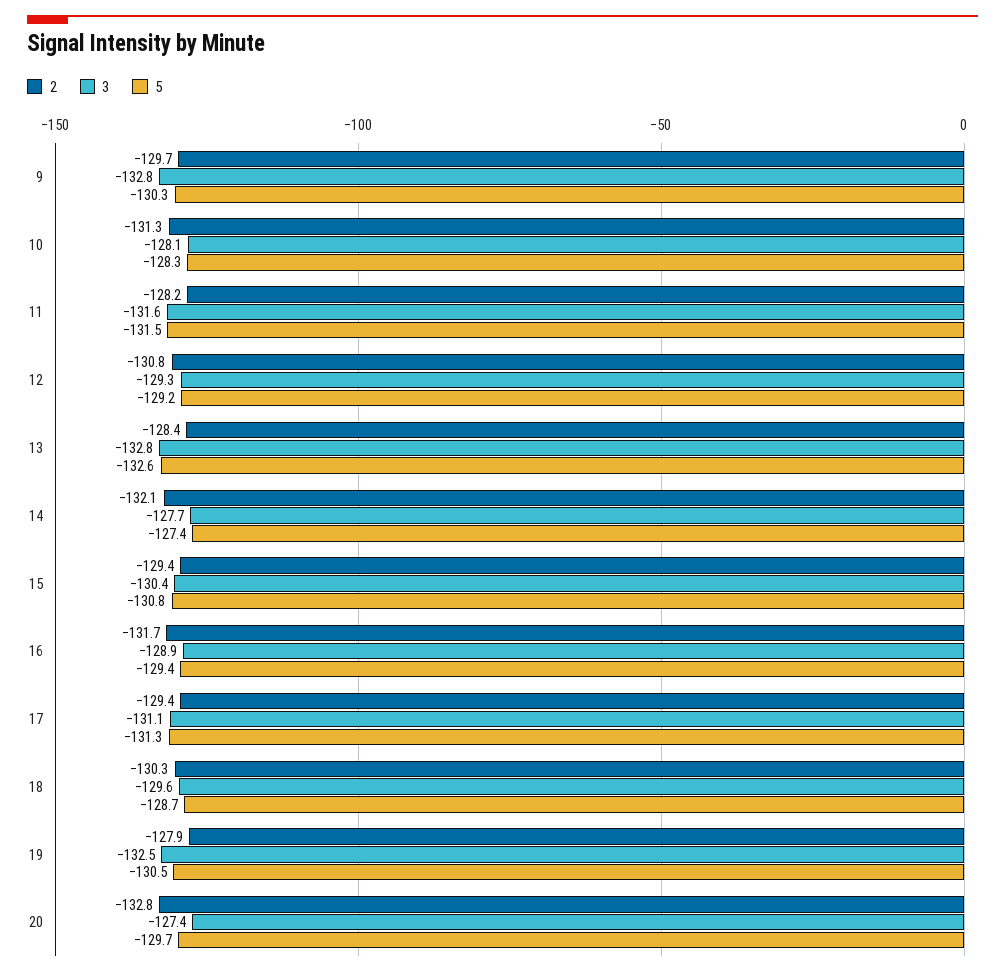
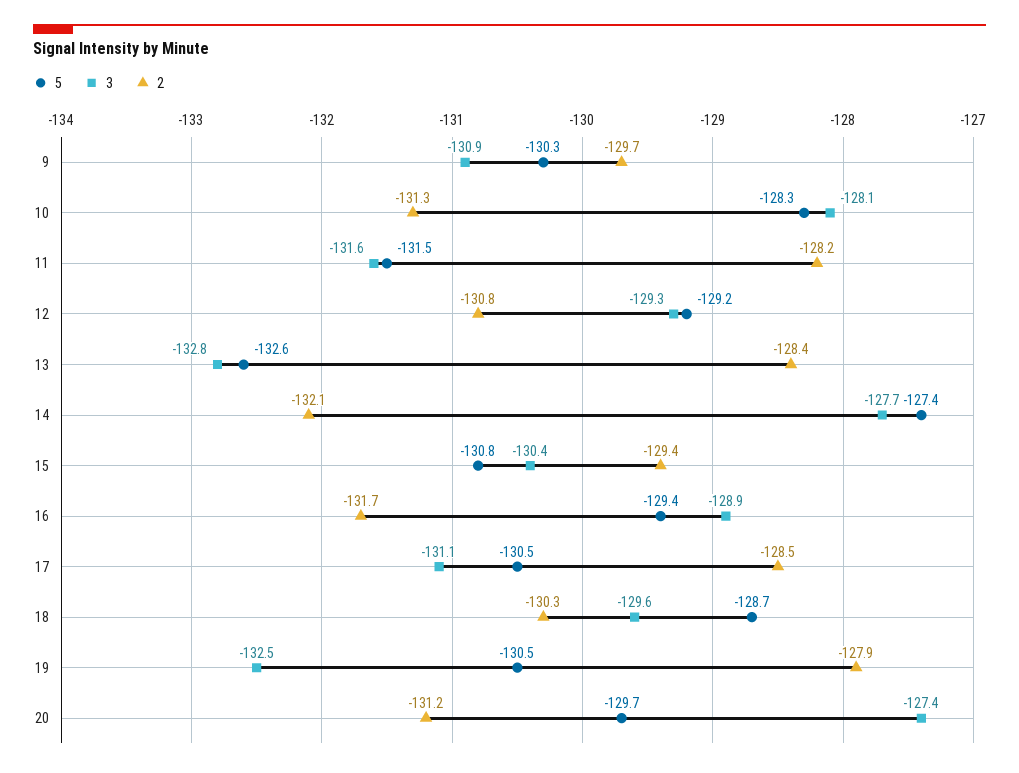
3, 9: -132.8 -> -130.9
2, 17: -129.4 -> -128.5
5, 17: -131.3 -> -130.5
2, 20: -132.8 -> -131.2

